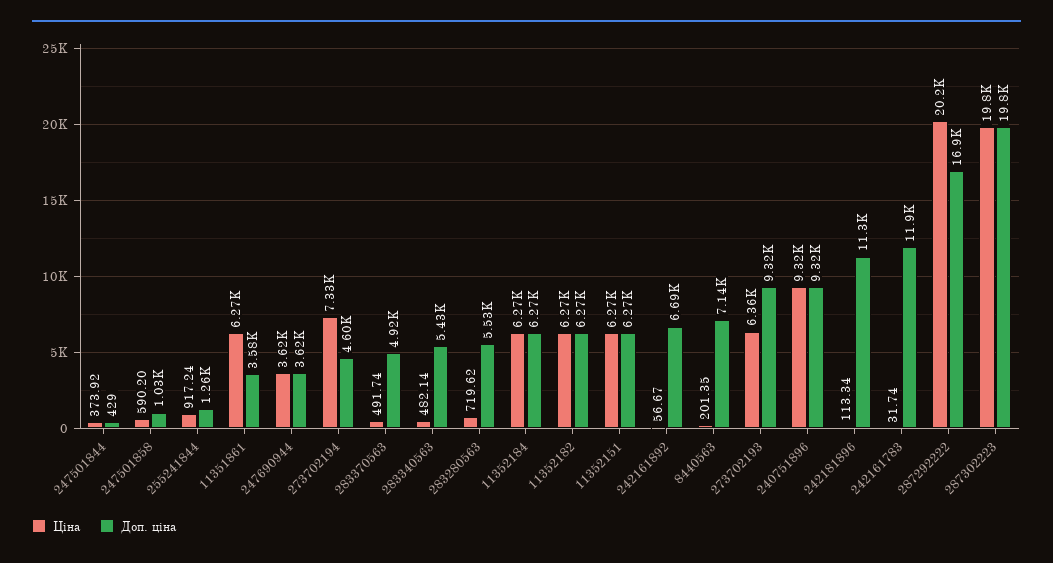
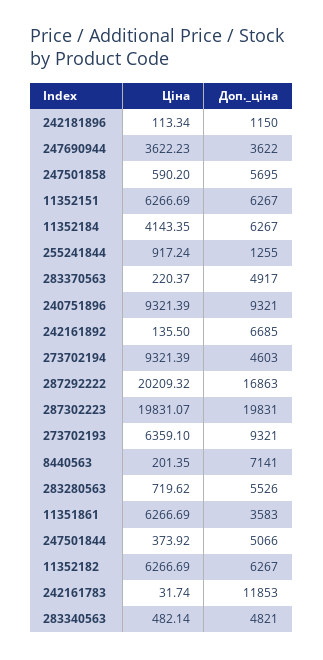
Доп. ціна, 247501844: 429 -> 5066
Доп. ціна, 247501858: 1030 -> 5695
Ціна, 273702194: 7330 -> 9321.39
Ціна, 283370563: 491.74 -> 220.37
Доп. ціна, 283340563: 5430 -> 4821
Ціна, 11352184: 6270 -> 4143.35
Ціна, 242161892: 56.67 -> 135.5
Доп. ціна, 242181896: 11300 -> 1150

